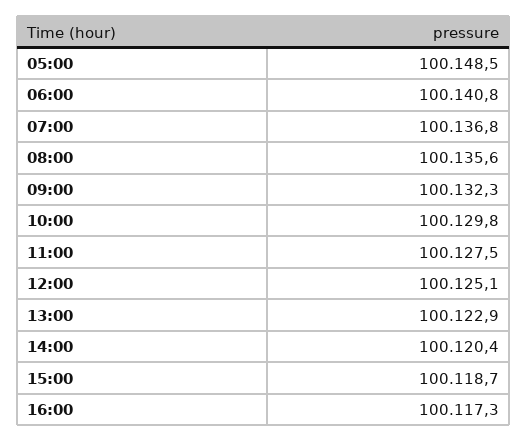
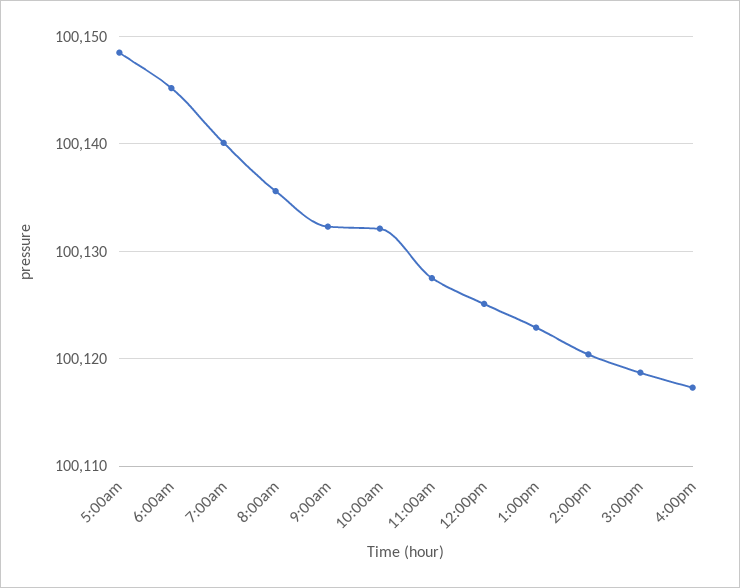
06:00: 100140.8 -> 100145
07:00: 100136.8 -> 100140
10:00: 100129.8 -> 100132

